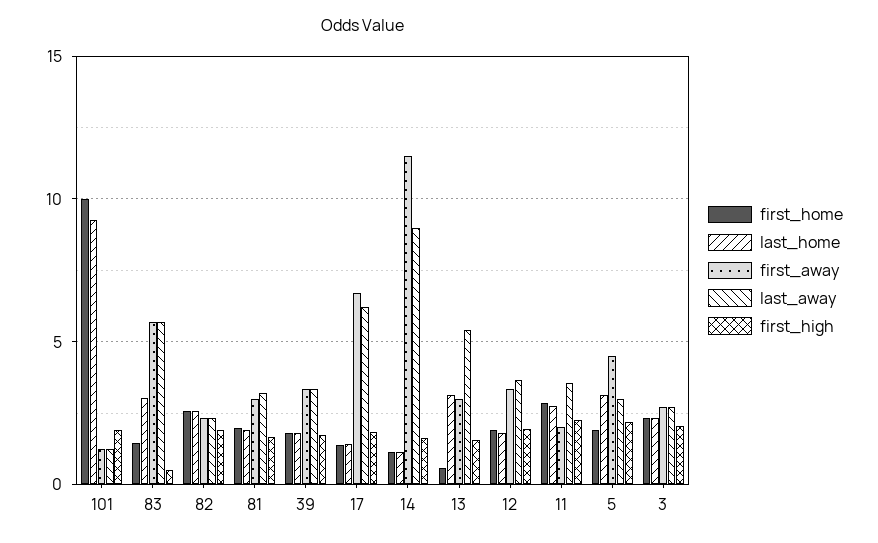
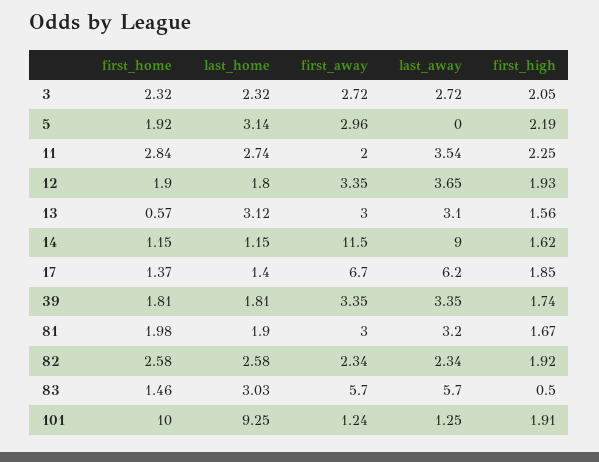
last_away, 13: 5.5 -> 3.1
first_away, 5: 4.5 -> 2.96
last_away, 5: 3 -> 0

